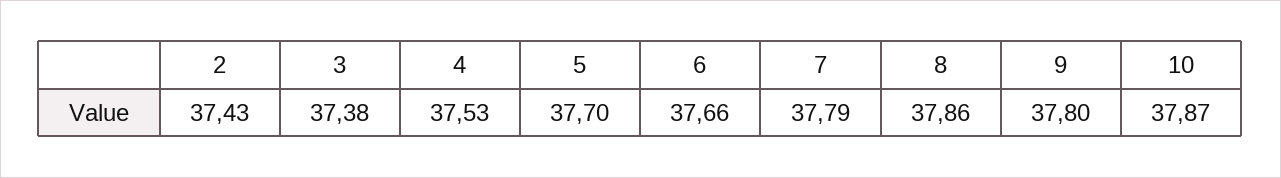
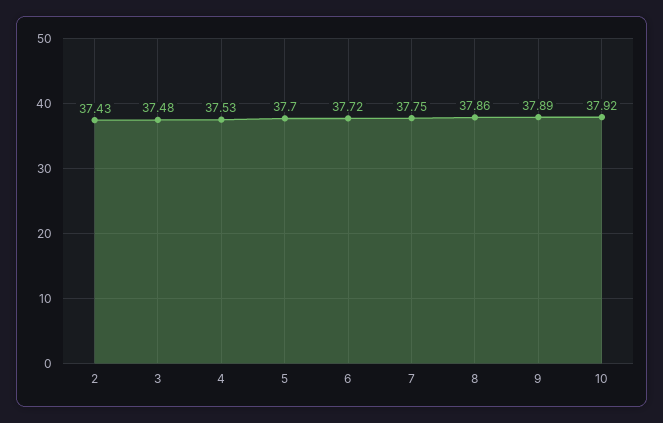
3: 37.38 -> 37.48
6: 37.66 -> 37.72
7: 37.79 -> 37.75
9: 37.8 -> 37.89
10: 37.87 -> 37.92

